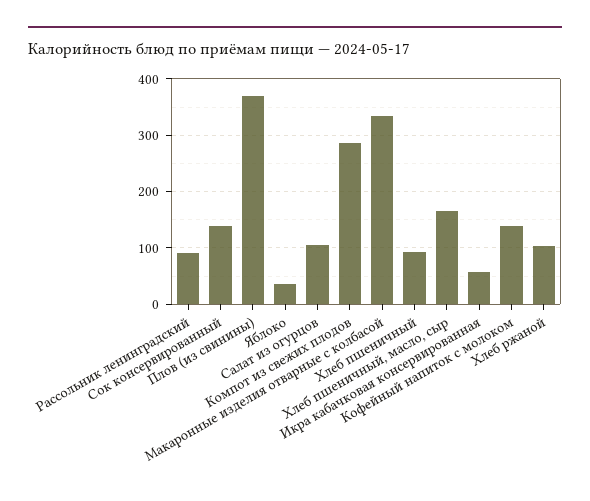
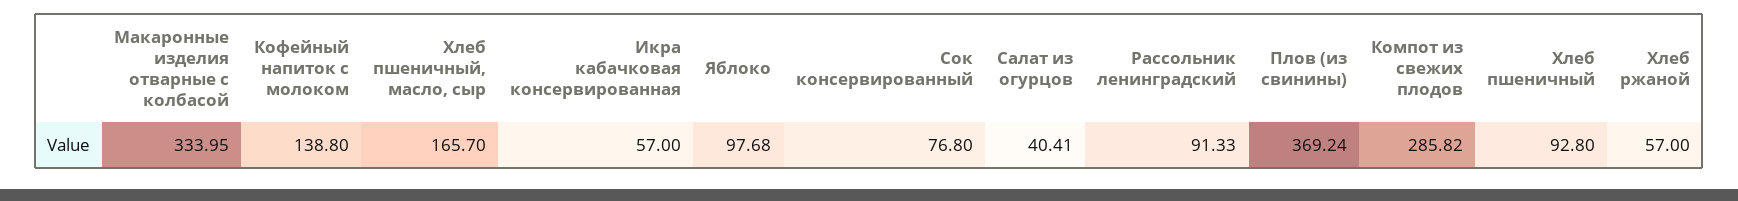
Сок консервированный: 140 -> 76.8
Яблоко: 40 -> 97.68
Салат из огурцов: 100 -> 40.41
Хлеб ржаной: 100 -> 57

